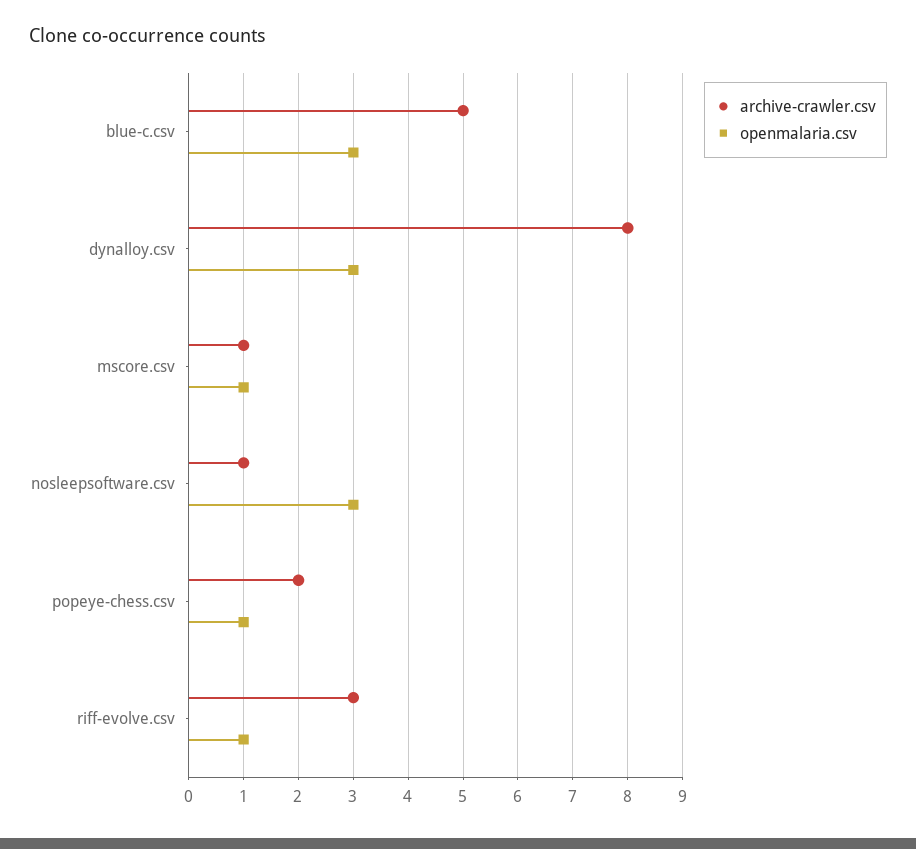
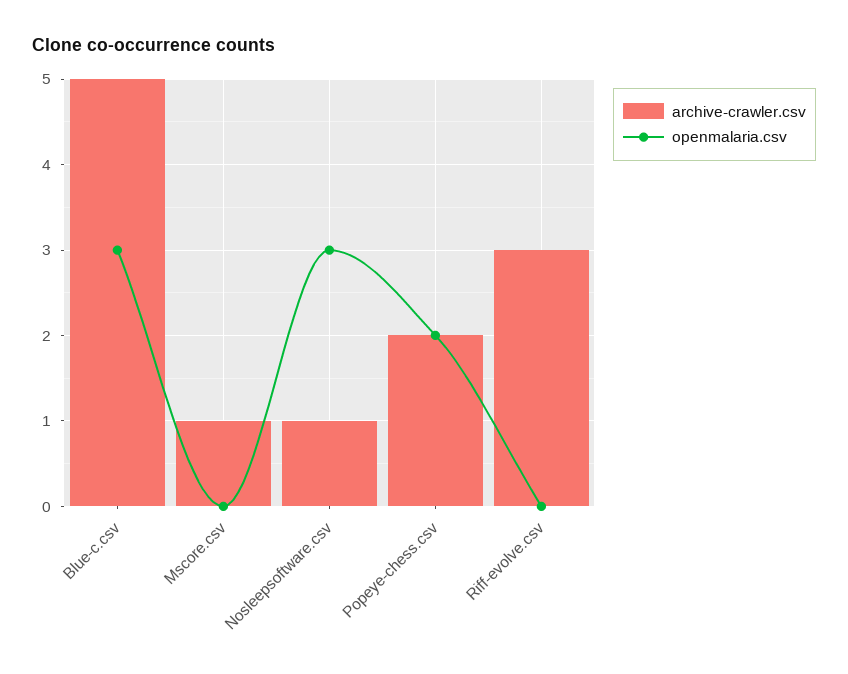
archive-crawler.csv, dynalloy.csv: 8 -> none
openmalaria.csv, dynalloy.csv: 3 -> none
openmalaria.csv, mscore.csv: 1 -> 0
openmalaria.csv, popeye-chess.csv: 1 -> 2
openmalaria.csv, riff-evolve.csv: 1 -> 0

